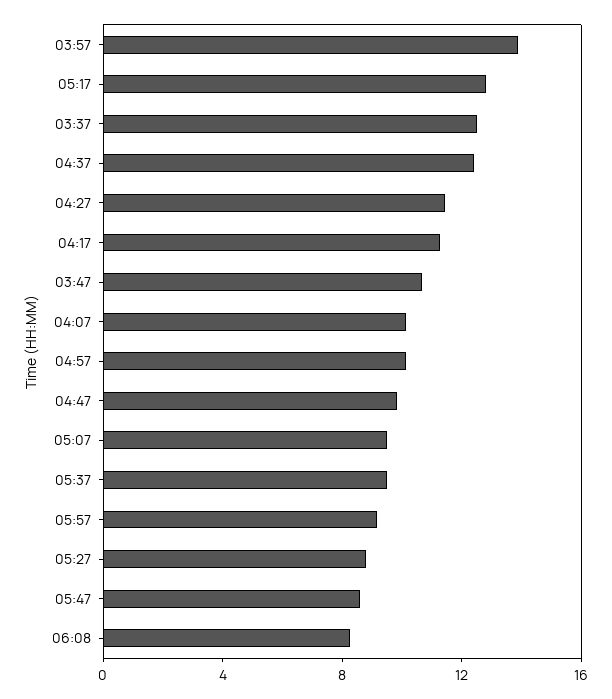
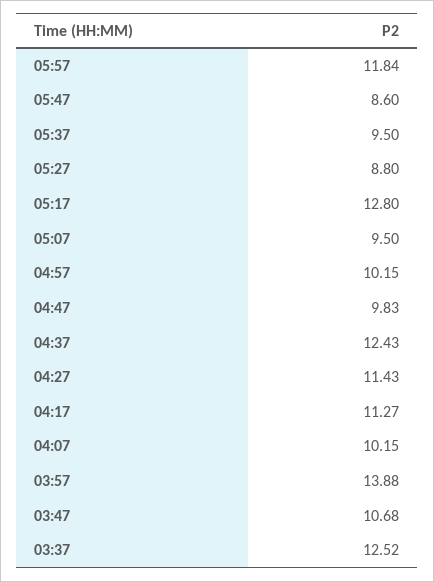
05:57: 9 -> 11.84
06:08: 8 -> none

